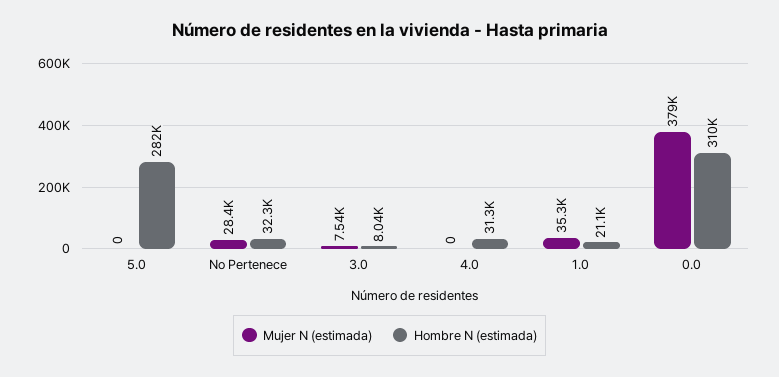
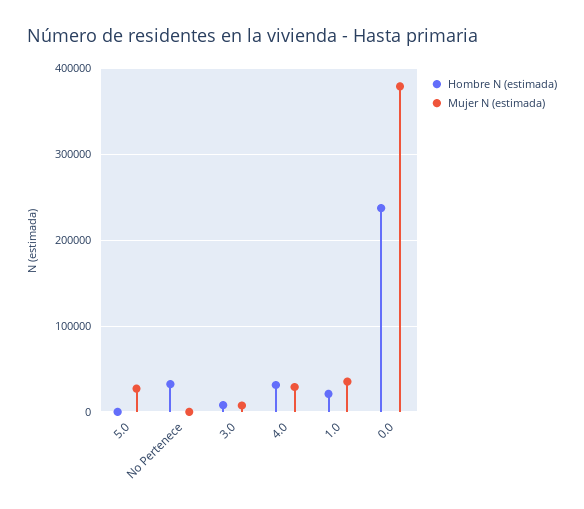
Mujer N (estimada), 5.0: 0 -> 30000
Hombre N (estimada), 5.0: 282000 -> 0
Mujer N (estimada), No Pertenece: 28400 -> 0
Mujer N (estimada), 4.0: 0 -> 30000
Hombre N (estimada), 0.0: 310000 -> 240000

